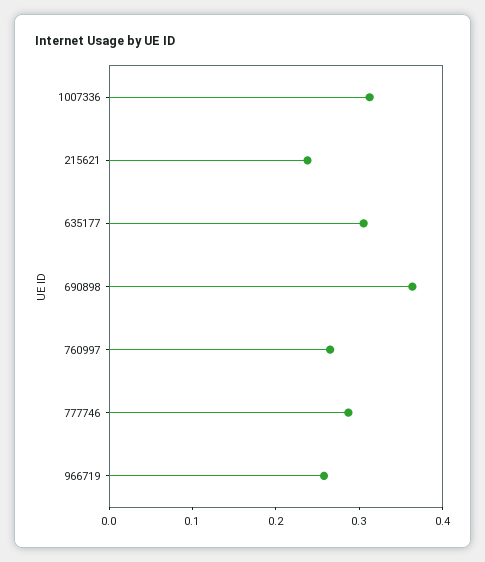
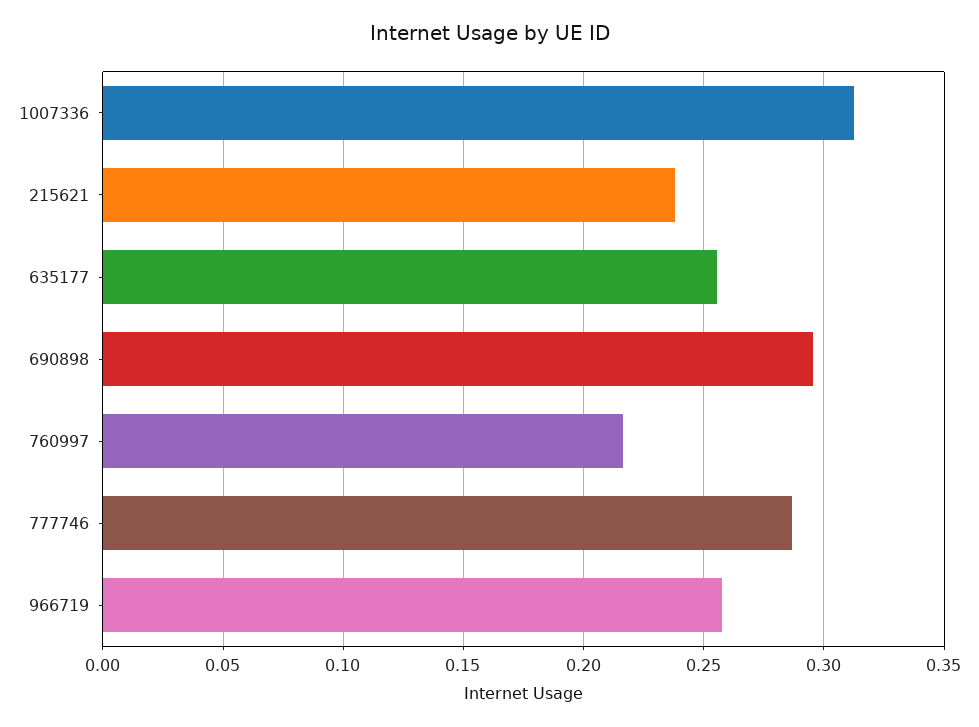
635177: 0.3 -> 0.255
690898: 0.36 -> 0.295
760997: 0.26 -> 0.215

